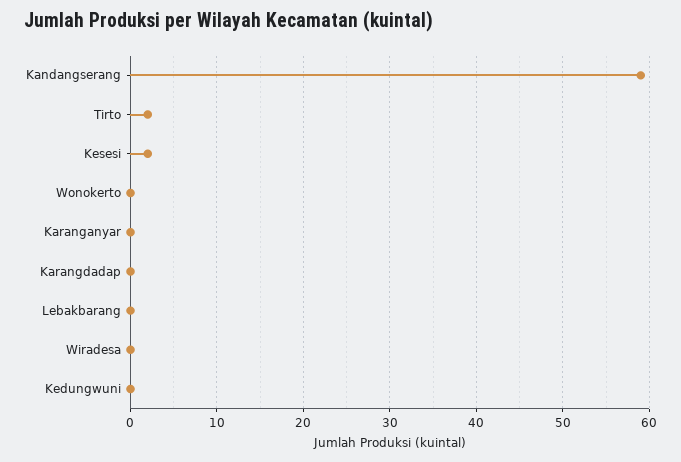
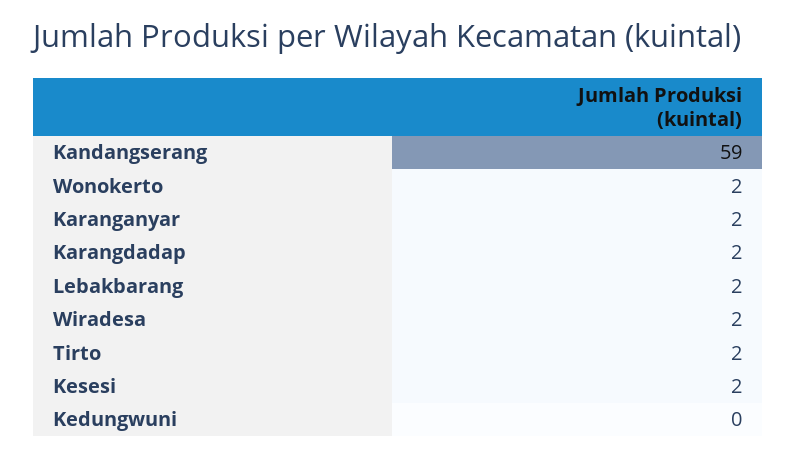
Wonokerto: 0 -> 2
Karanganyar: 0 -> 2
Karangdadap: 0 -> 2
Lebakbarang: 0 -> 2
Wiradesa: 0 -> 2

